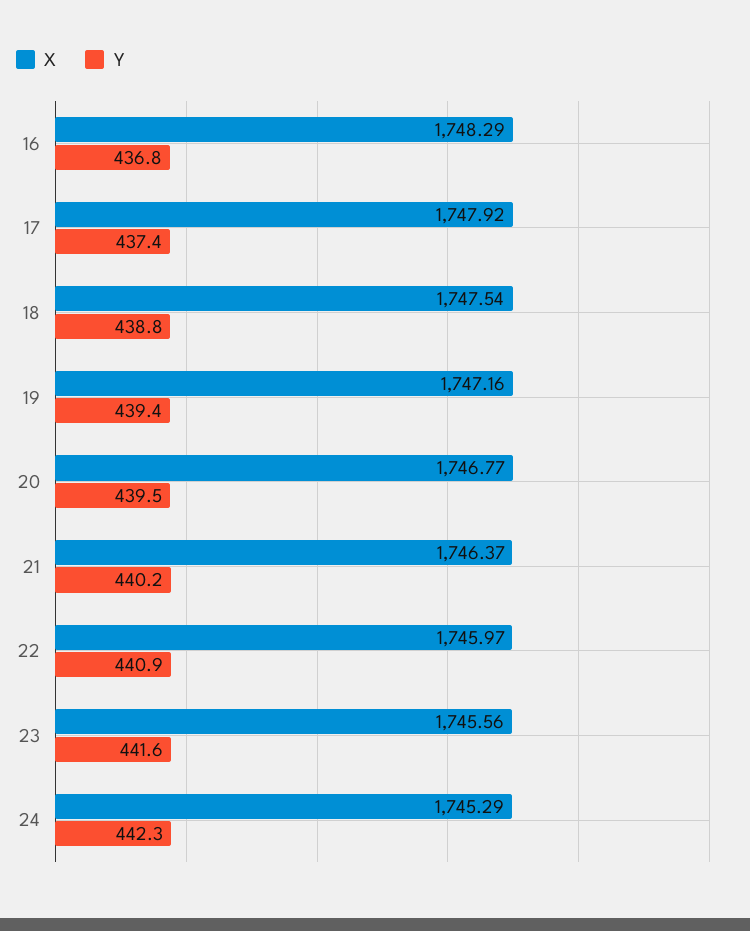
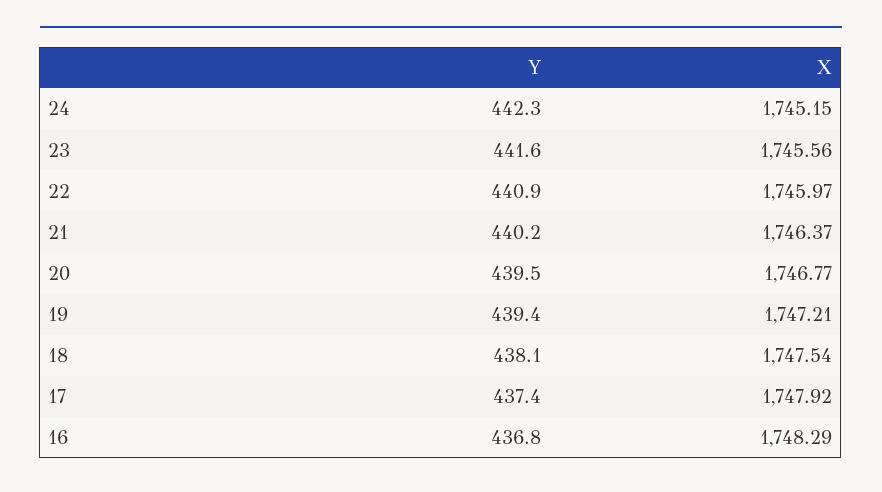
Y, 18: 438.8 -> 438.1
X, 19: 1747.16 -> 1747.21
X, 24: 1745.29 -> 1745.15

